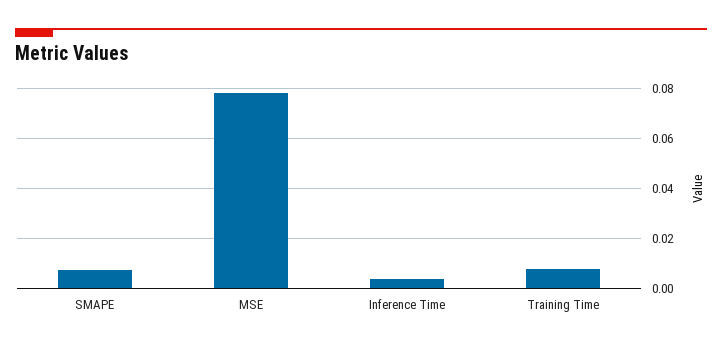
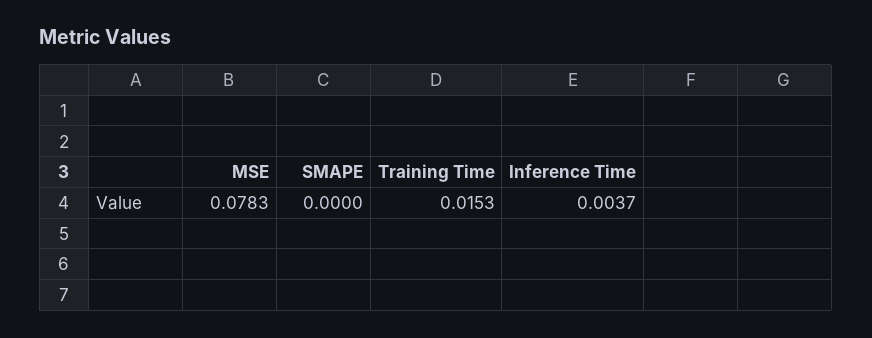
SMAPE: 0.0075 -> 0
Training Time: 0.0075 -> 0.0153

